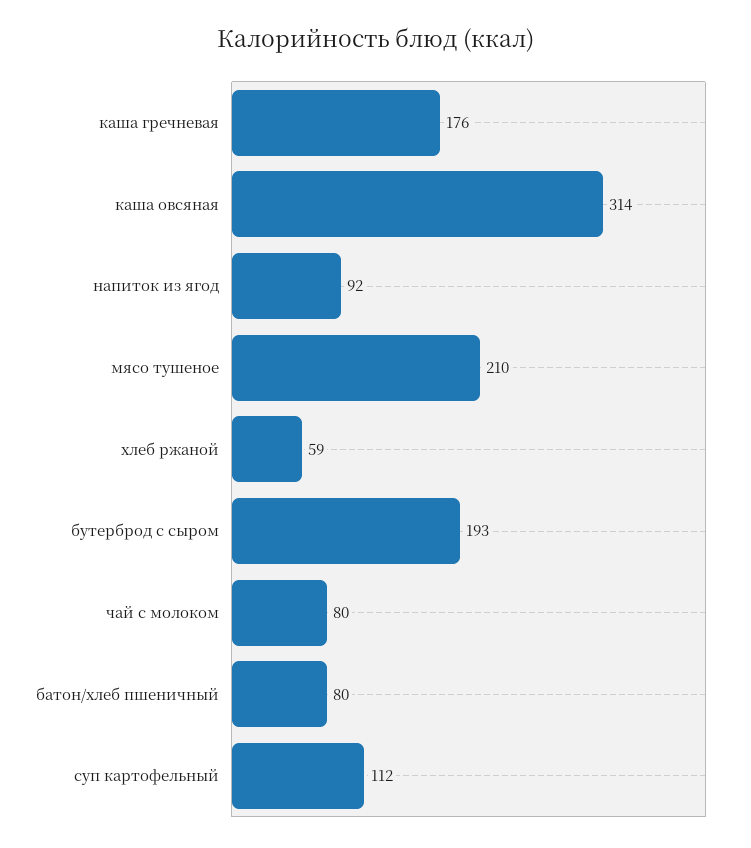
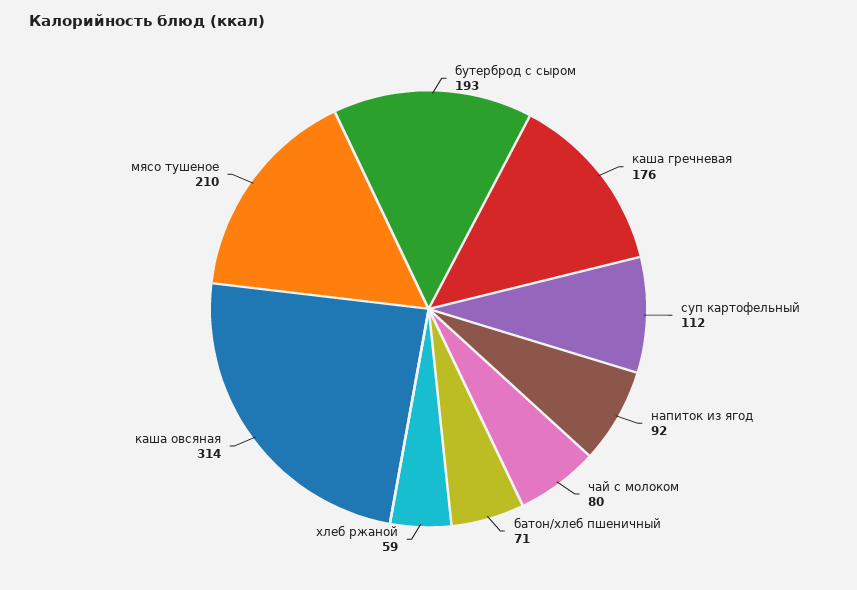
батон/хлеб пшеничный: 80 -> 71

